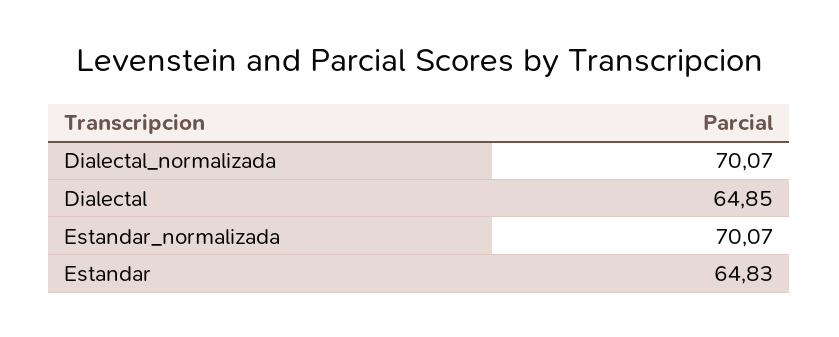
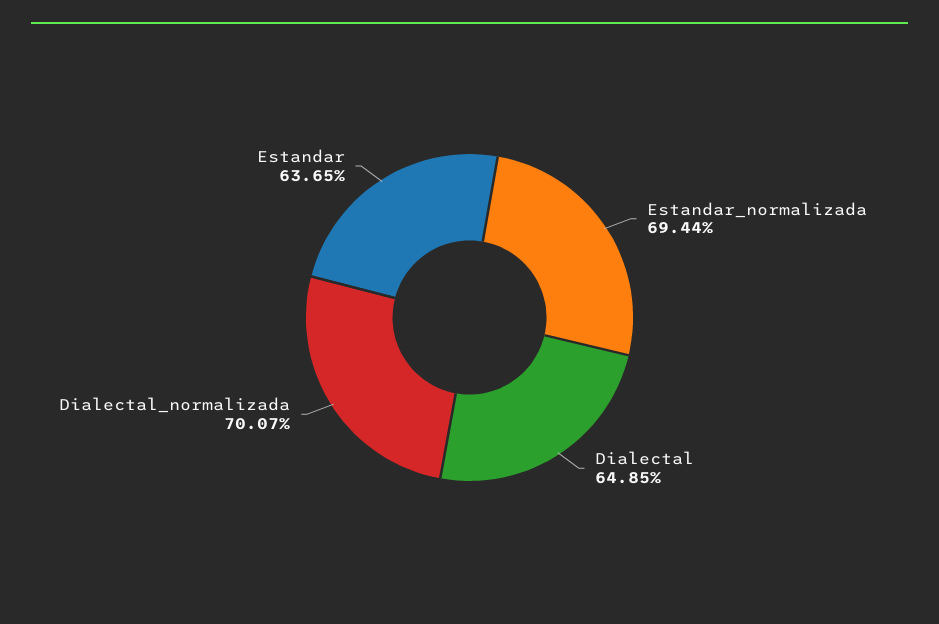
Estandar_normalizada: 70.07 -> 69.44
Estandar: 64.83 -> 63.65

